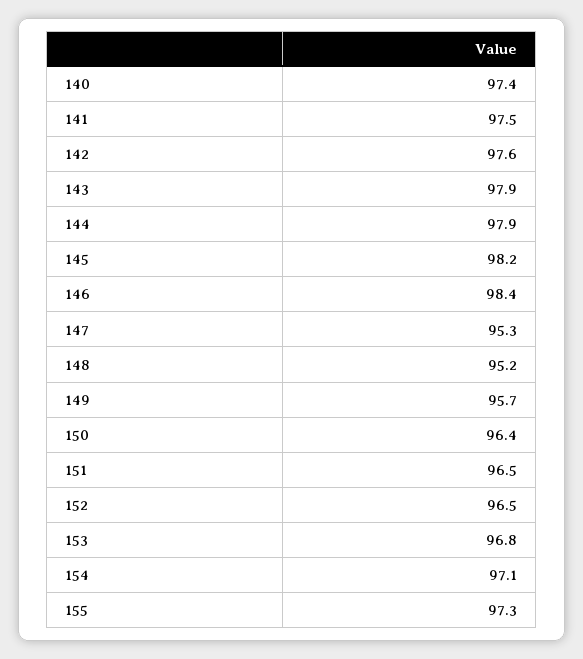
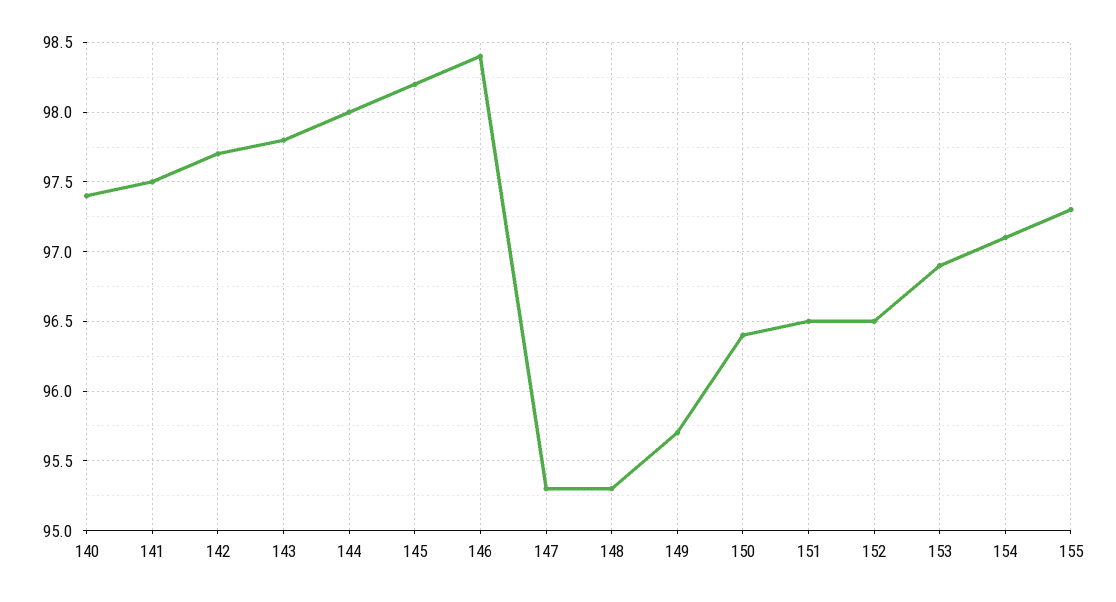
142: 97.6 -> 97.7
143: 97.9 -> 97.8
144: 97.9 -> 98
148: 95.2 -> 95.3
153: 96.8 -> 96.9

